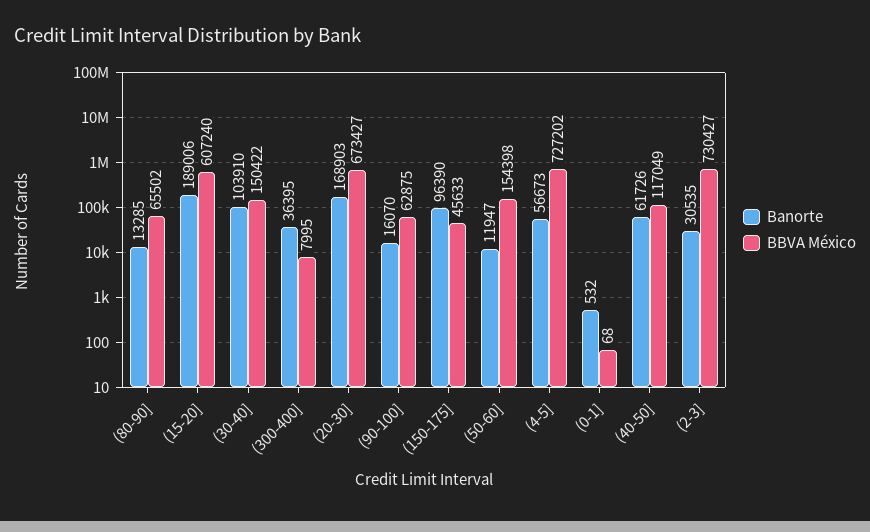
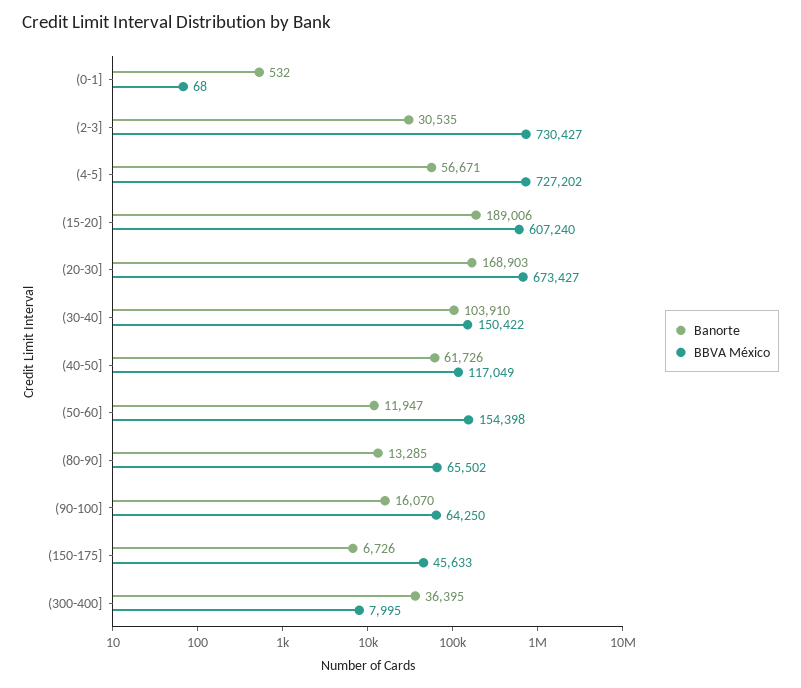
BBVA México, (90-100]: 62875 -> 64250
Banorte, (150-175]: 96390 -> 6726
Banorte, (4-5]: 56673 -> 56671

